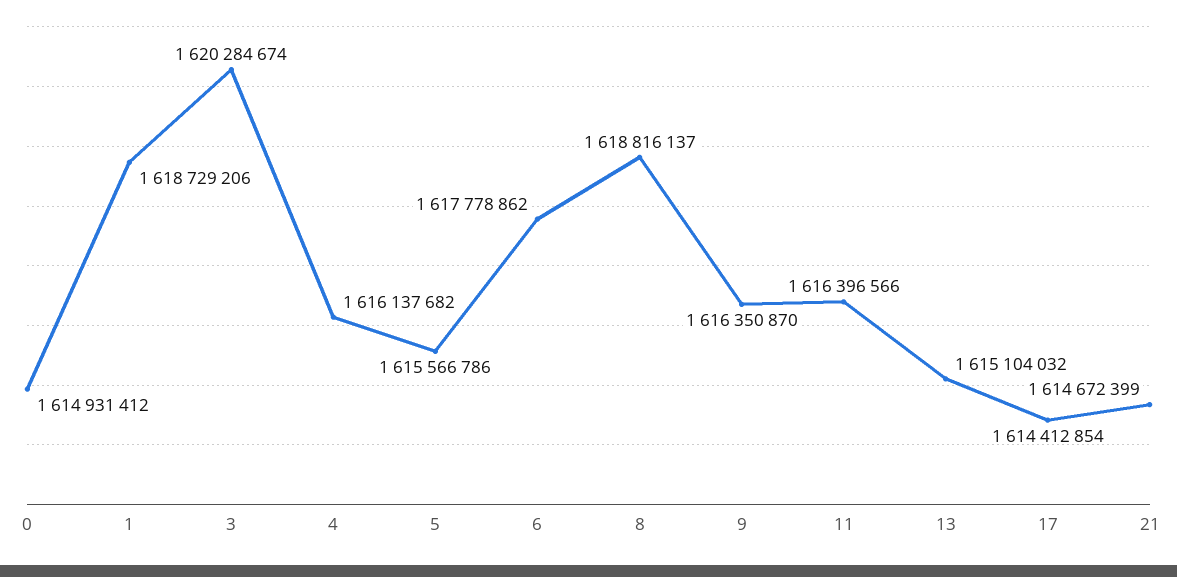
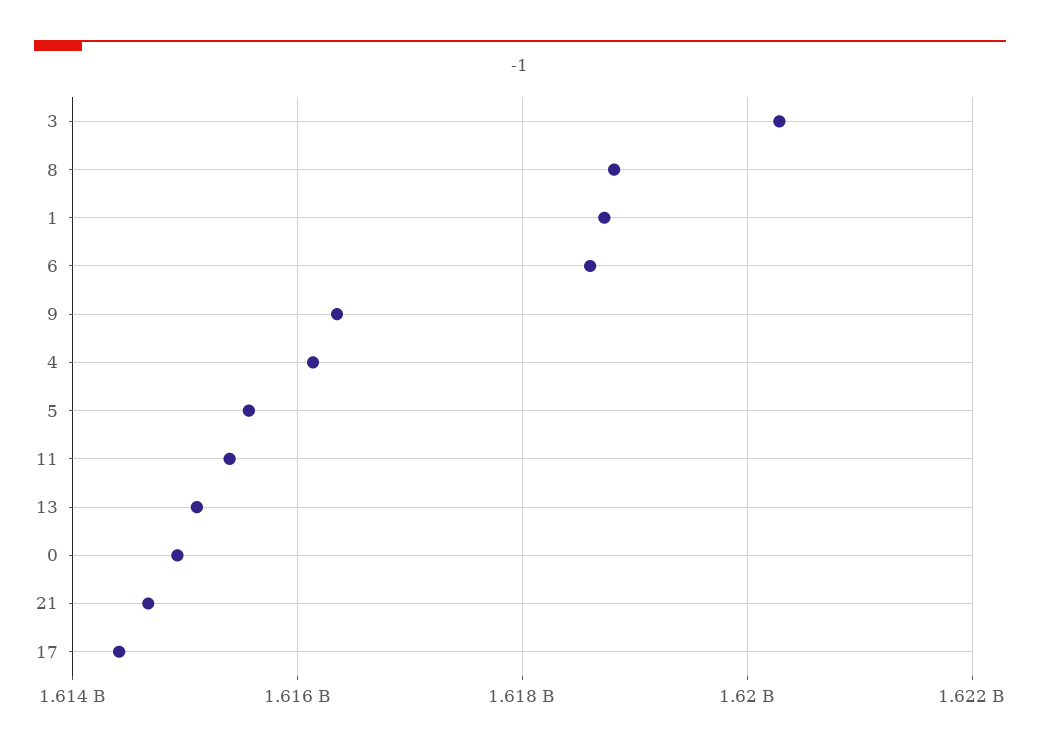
6: 1617778862 -> 1618600000
11: 1616396566 -> 1615400000

